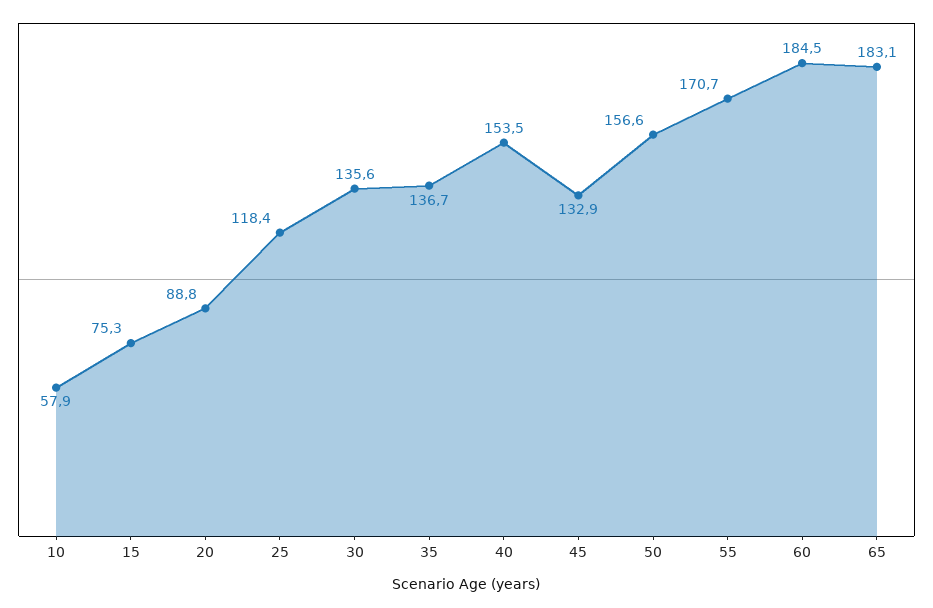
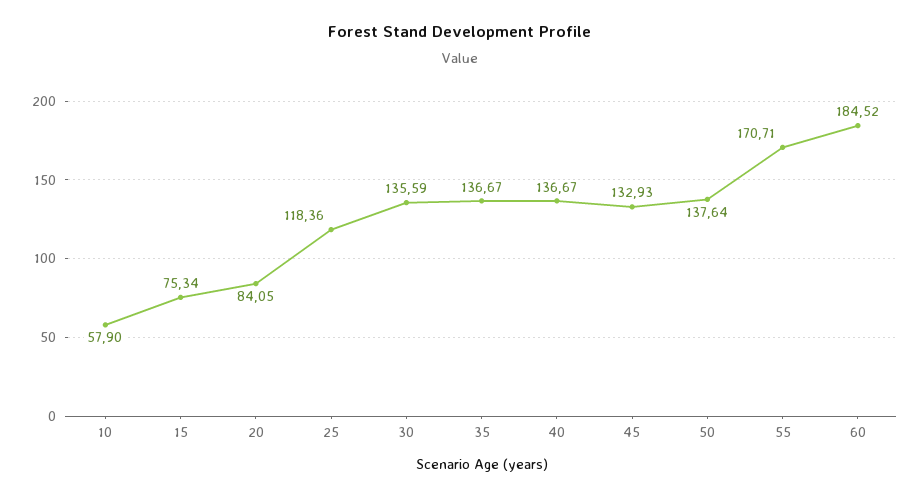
20: 88.8 -> 84.05
40: 153.5 -> 136.67
50: 156.6 -> 137.64
65: 183.1 -> none

